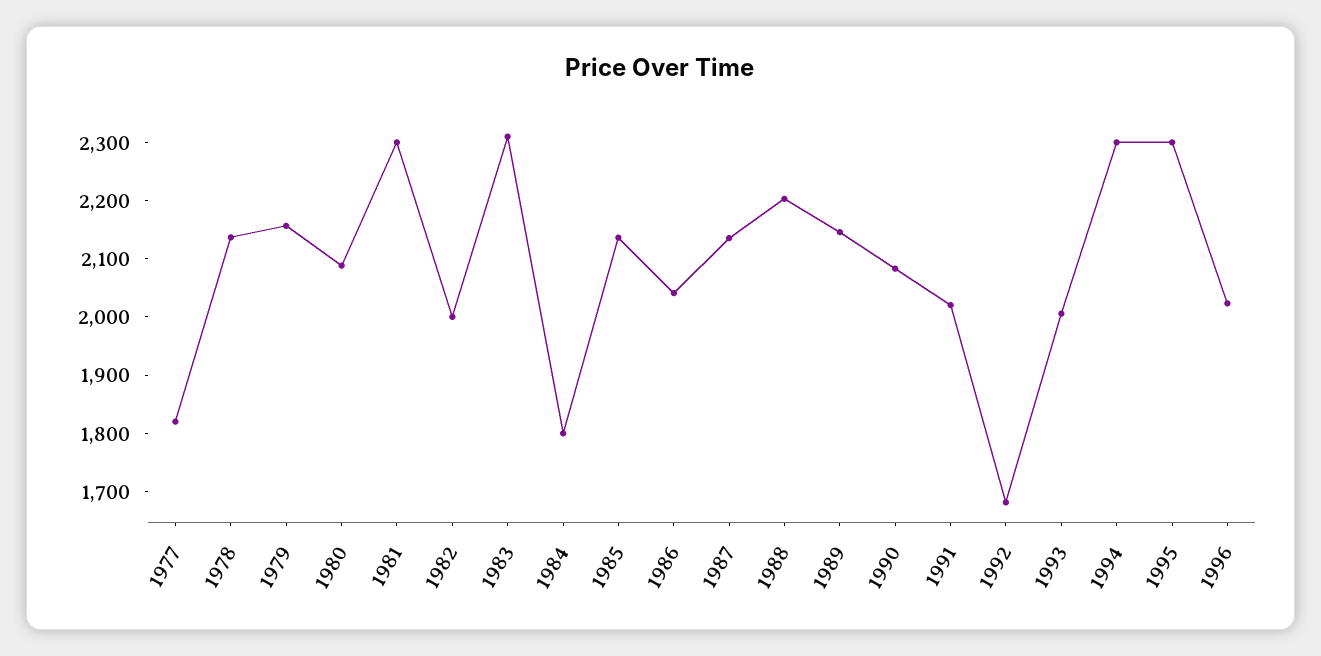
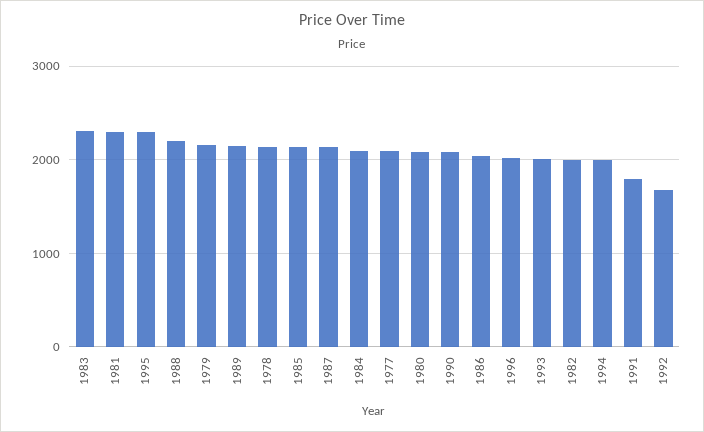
1977: 1820 -> 2100
1984: 1800 -> 2100
1991: 2020 -> 1800
1994: 2300 -> 2000

